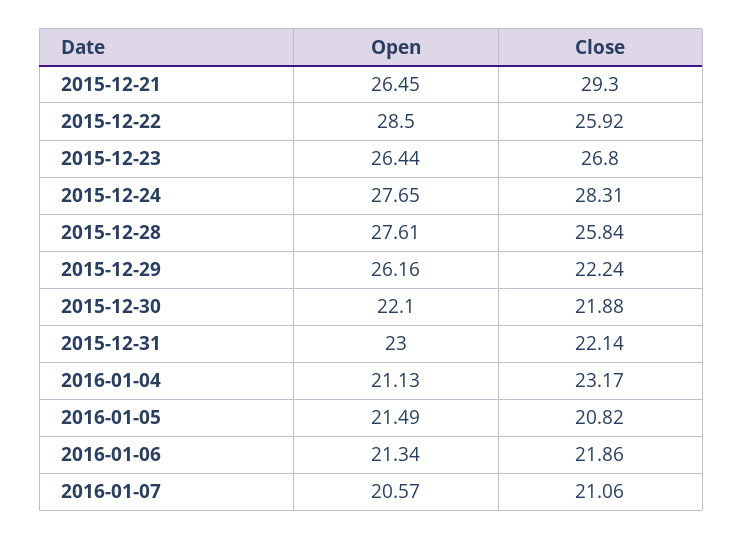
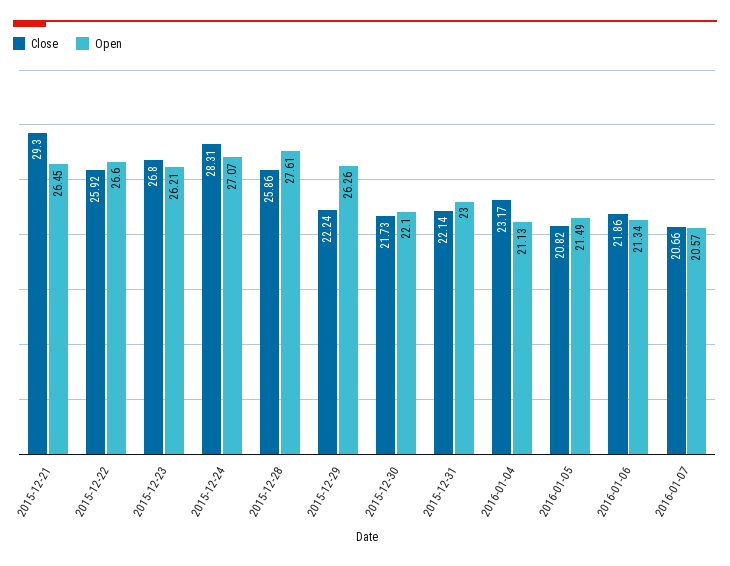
Open, 2015-12-22: 28.5 -> 26.6
Open, 2015-12-23: 26.44 -> 26.21
Open, 2015-12-24: 27.65 -> 27.07
Close, 2015-12-28: 25.84 -> 25.86
Open, 2015-12-29: 26.16 -> 26.26
Close, 2015-12-30: 21.88 -> 21.73
Close, 2016-01-07: 21.06 -> 20.66

